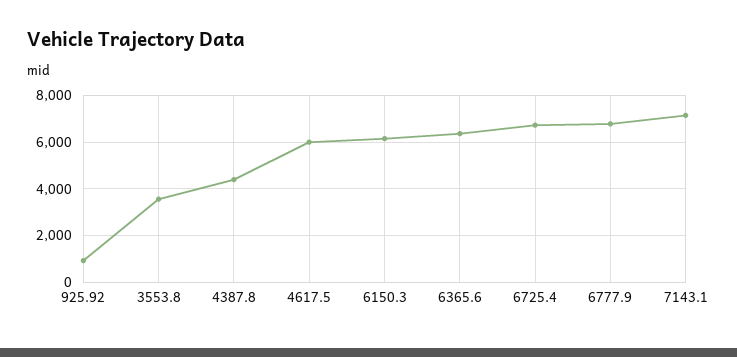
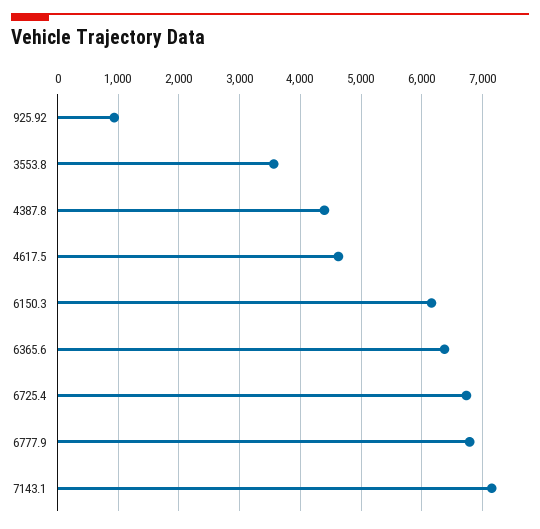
4617.5: 6000 -> 4600

